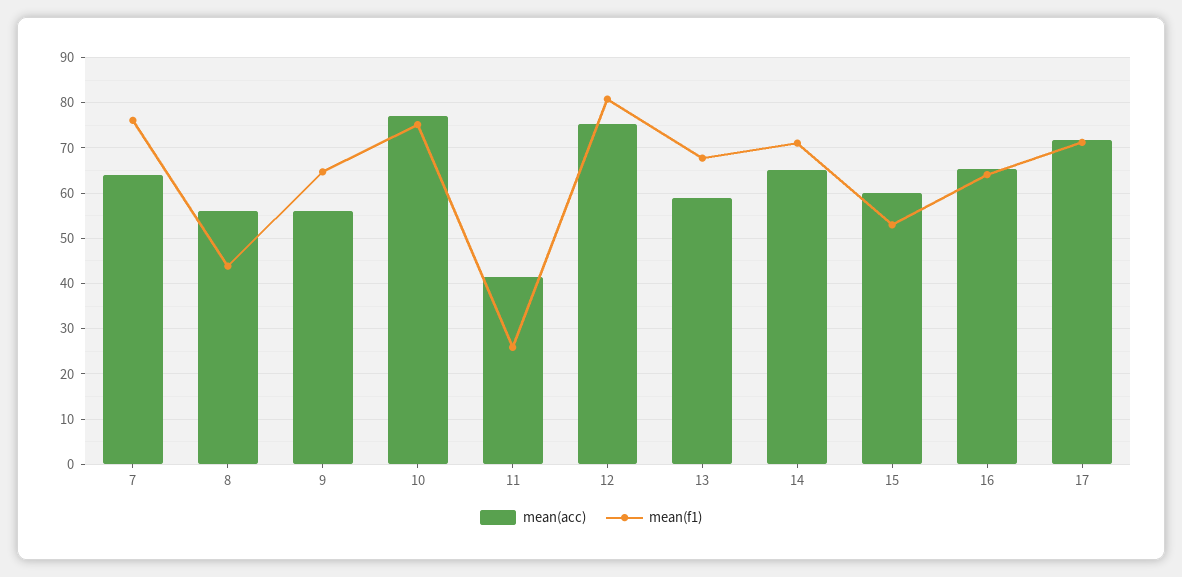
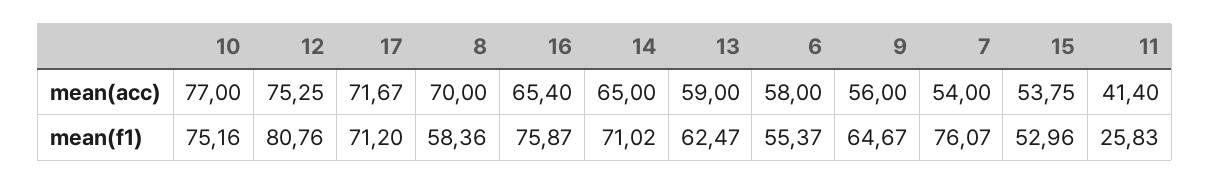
mean(acc), 7: 64 -> 54
mean(acc), 8: 56 -> 70
mean(f1), 8: 44 -> 58.36
mean(f1), 13: 68 -> 62.47
mean(acc), 15: 60 -> 53.75
mean(f1), 16: 64 -> 75.87
mean(acc), 6: none -> 58
mean(f1), 6: none -> 55.37

